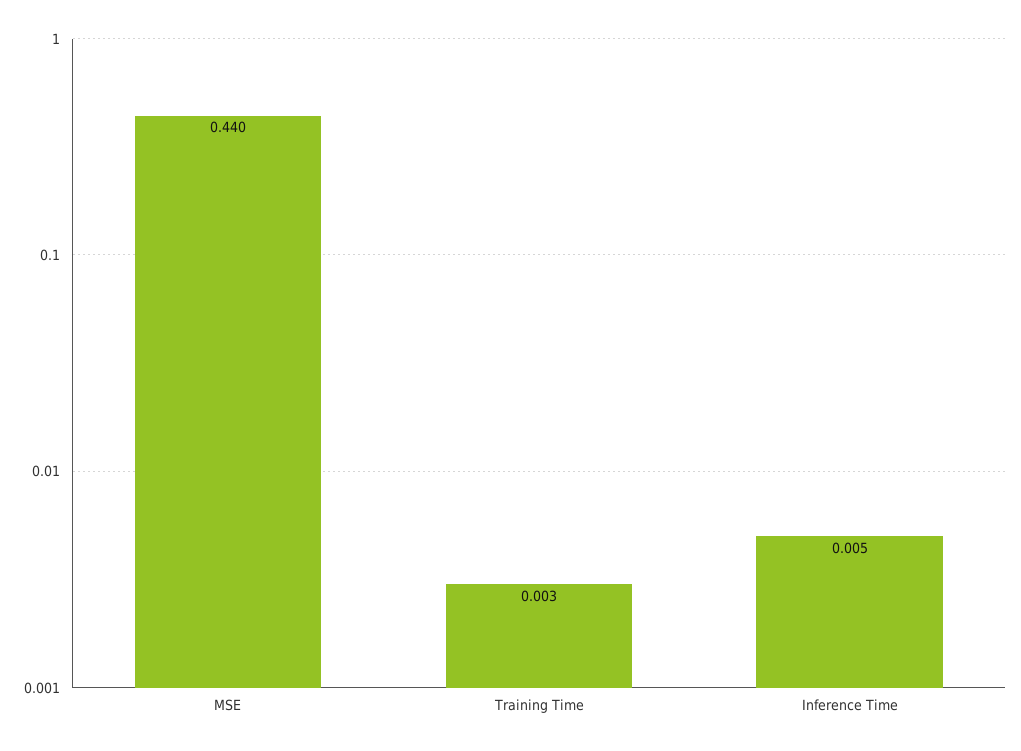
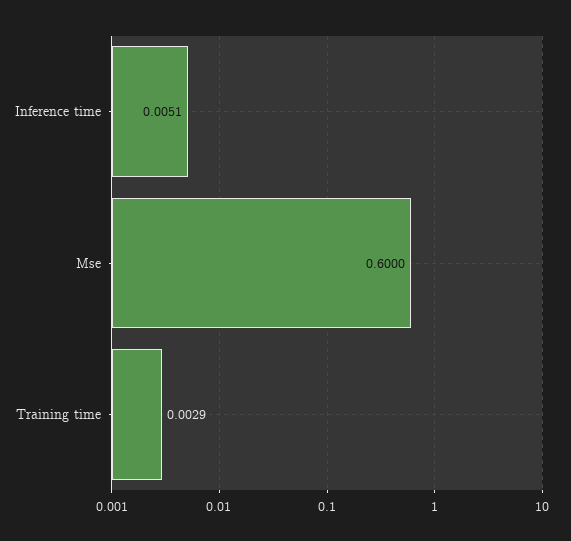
MSE: 0.44 -> 0.6

